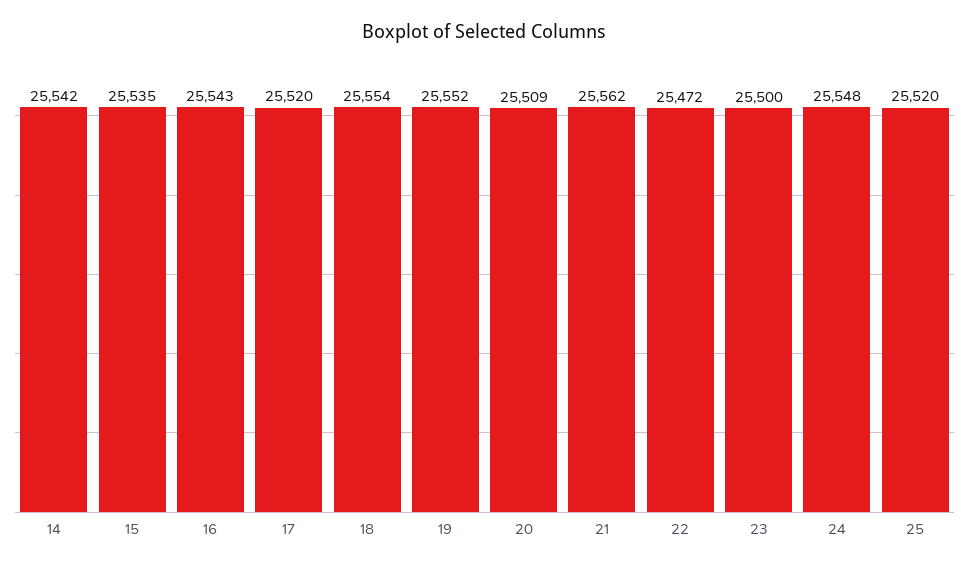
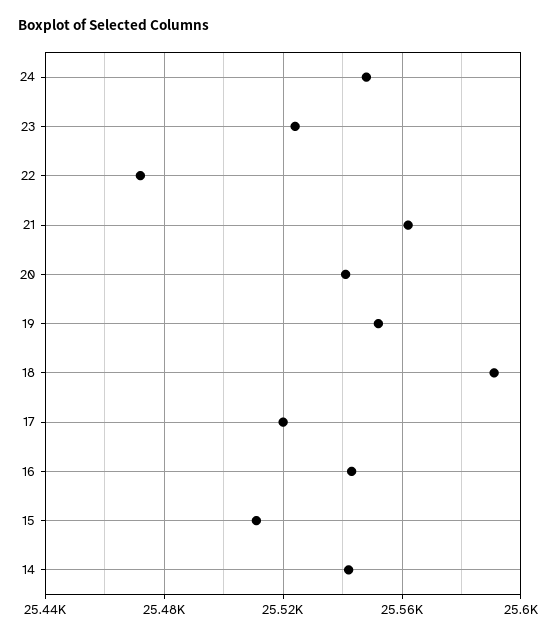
15: 25535 -> 25510
18: 25554 -> 25590
20: 25509 -> 25540
23: 25500 -> 25525
25: 25520 -> none

